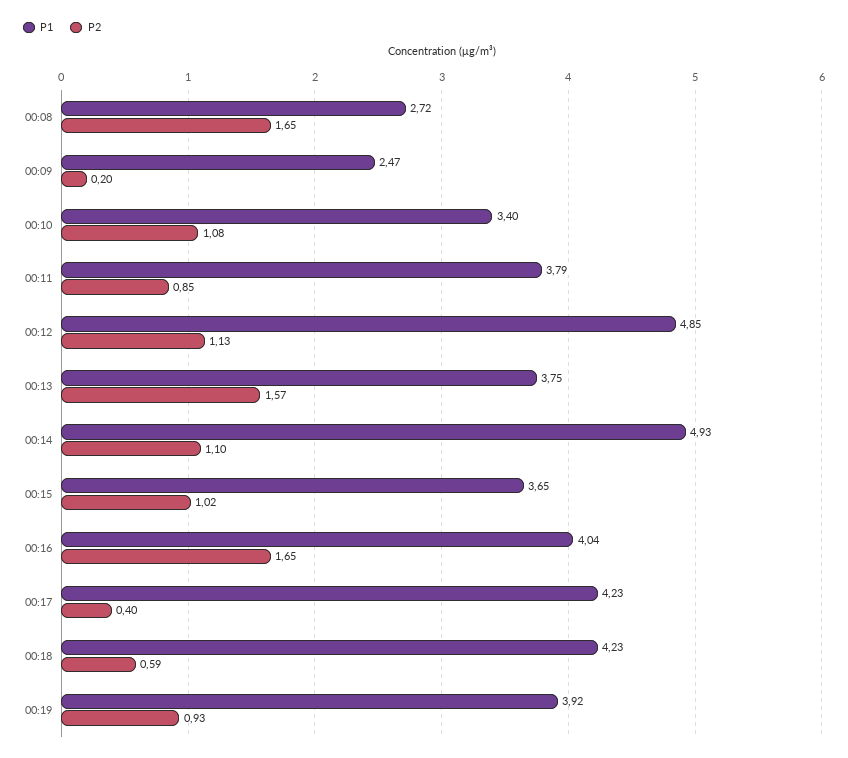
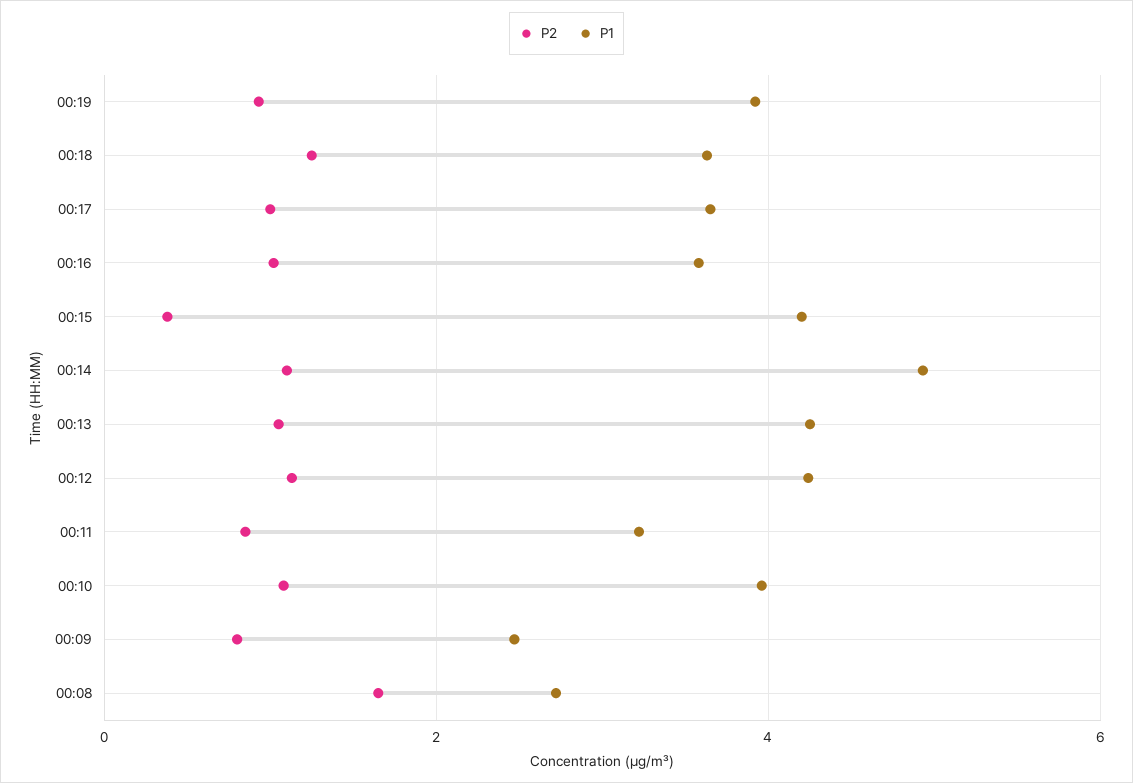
P2, 00:09: 0.2 -> 0.8
P1, 00:10: 3.4 -> 4
P1, 00:11: 3.79 -> 3.2
P1, 00:12: 4.85 -> 4.2
P1, 00:13: 3.75 -> 4.2
P2, 00:13: 1.57 -> 1
P1, 00:15: 3.65 -> 4.2
P2, 00:15: 1.02 -> 0.4
P1, 00:16: 4.04 -> 3.6
P2, 00:16: 1.65 -> 1
P1, 00:17: 4.23 -> 3.6
P2, 00:17: 0.4 -> 1
P1, 00:18: 4.23 -> 3.6
P2, 00:18: 0.59 -> 1.2

